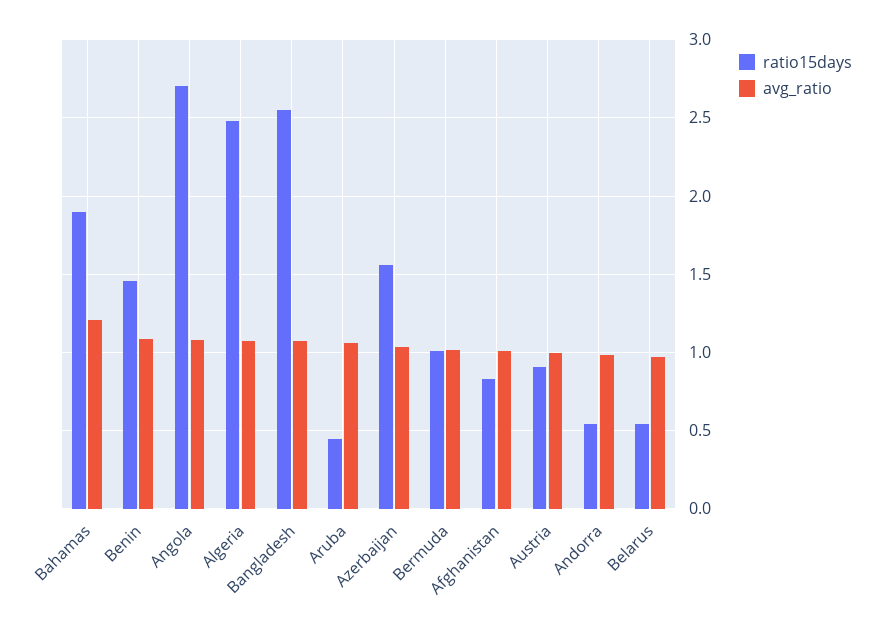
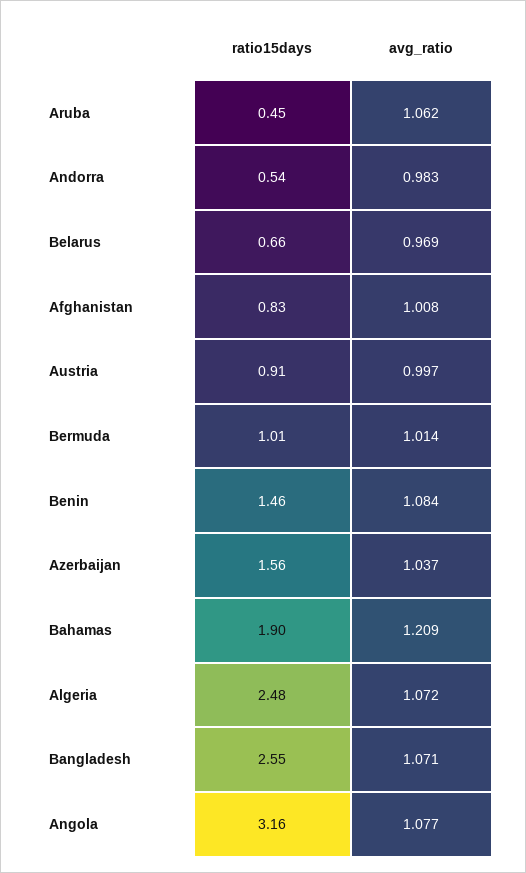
ratio15days, Angola: 2.7 -> 3.16
ratio15days, Belarus: 0.55 -> 0.66

